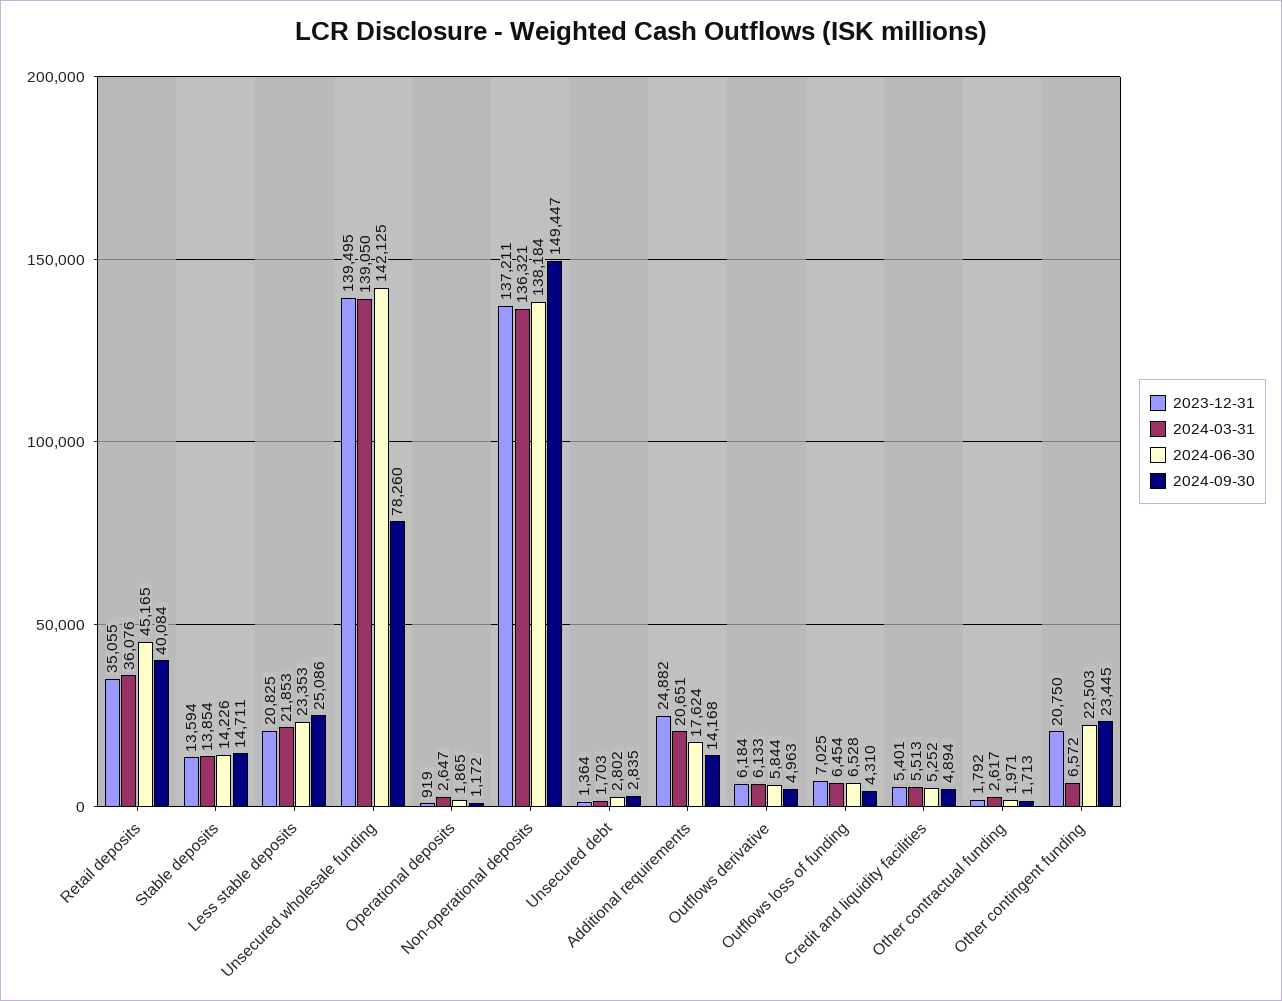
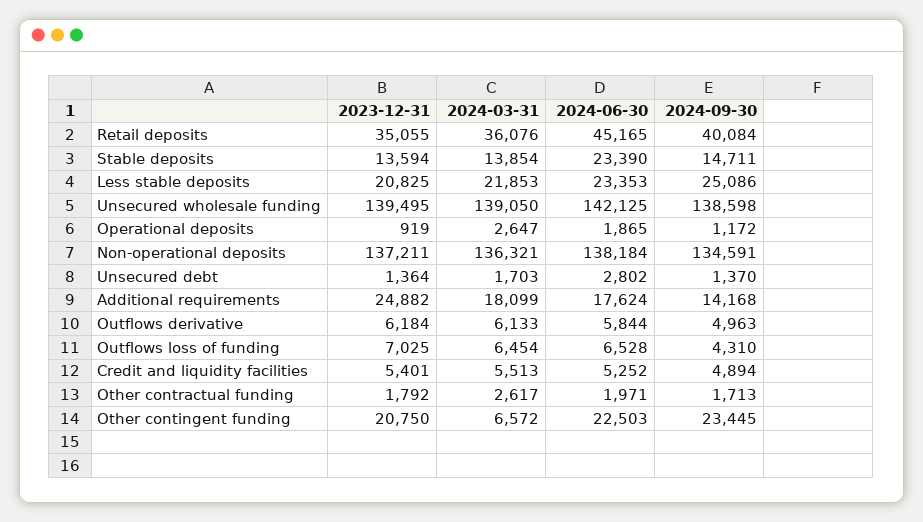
2024-06-30, Stable deposits: 14226 -> 23390
2024-09-30, Unsecured wholesale funding: 78260 -> 138598
2024-09-30, Non-operational deposits: 149447 -> 134591
2024-09-30, Unsecured debt: 2835 -> 1370
2024-03-31, Additional requirements: 20651 -> 18099

